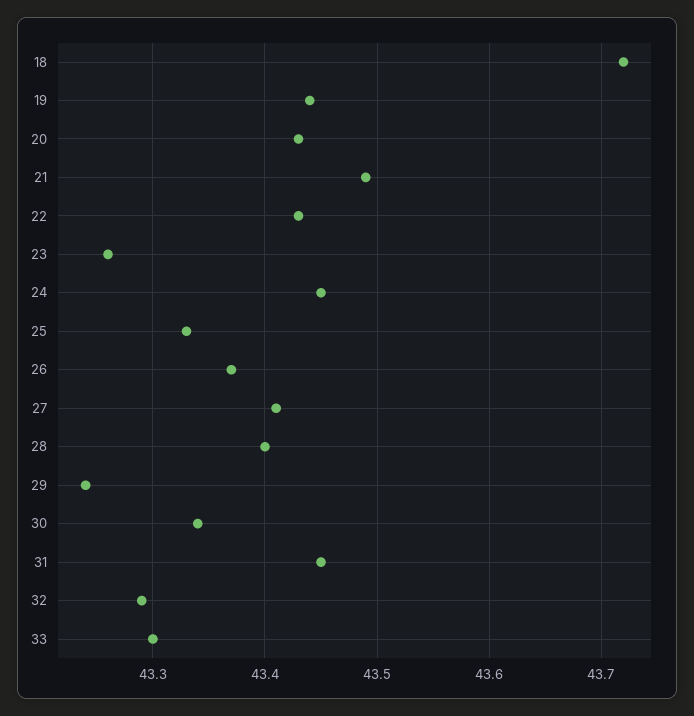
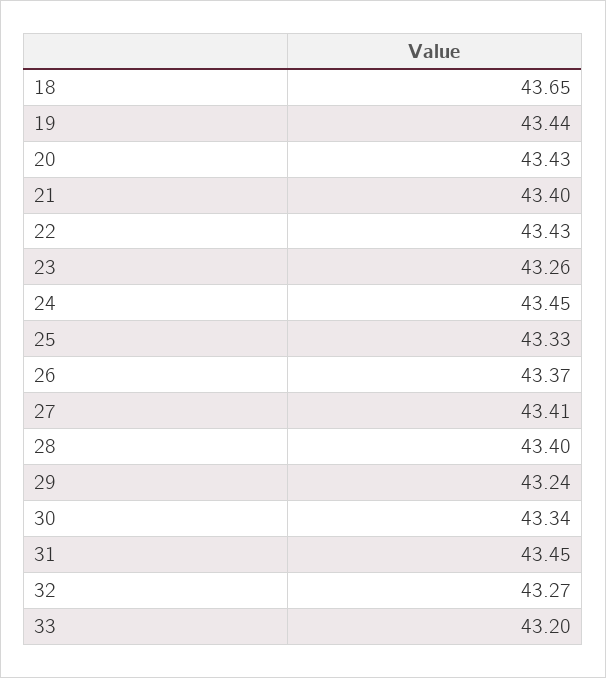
18: 43.72 -> 43.65
21: 43.49 -> 43.4
32: 43.29 -> 43.27
33: 43.3 -> 43.2

